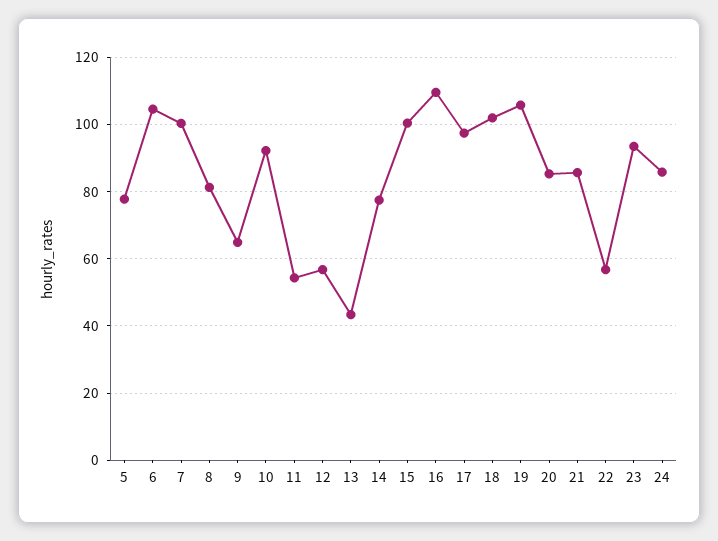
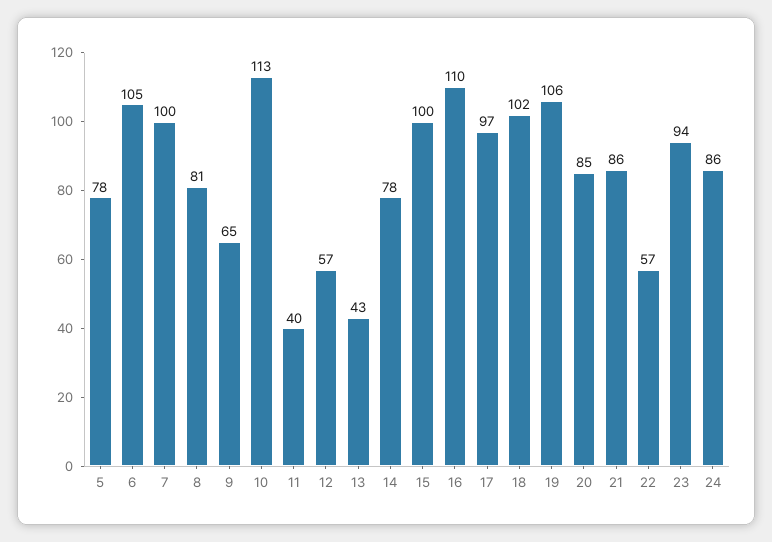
10: 92 -> 113
11: 54 -> 40

